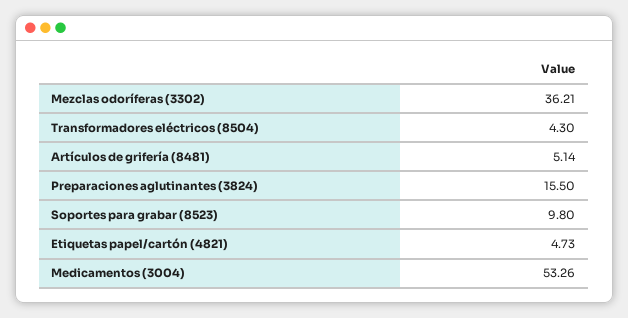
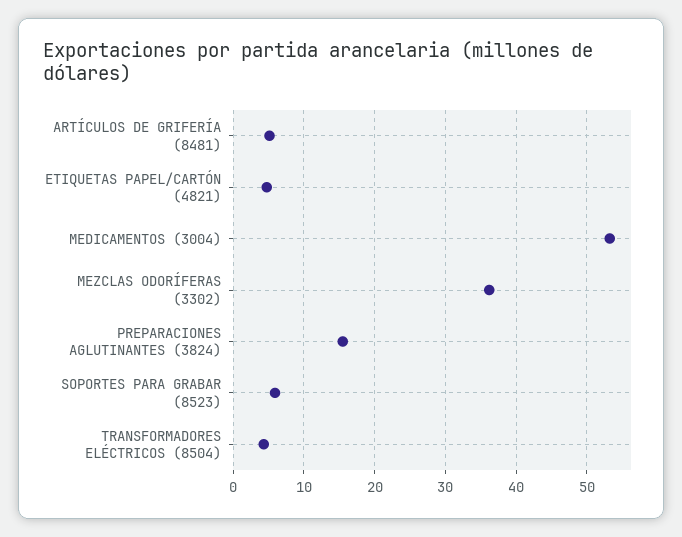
Soportes para grabar (8523): 9.8 -> 6

